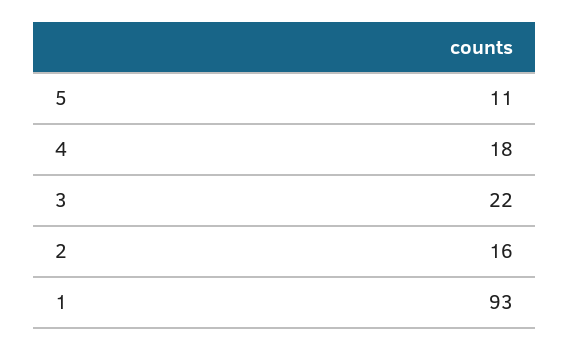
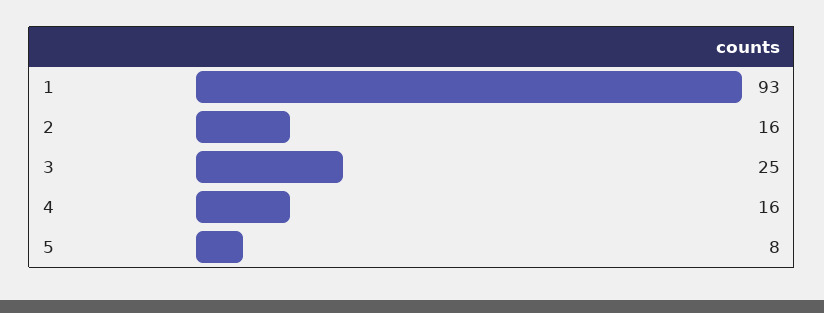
5: 11 -> 8
4: 18 -> 16
3: 22 -> 25

